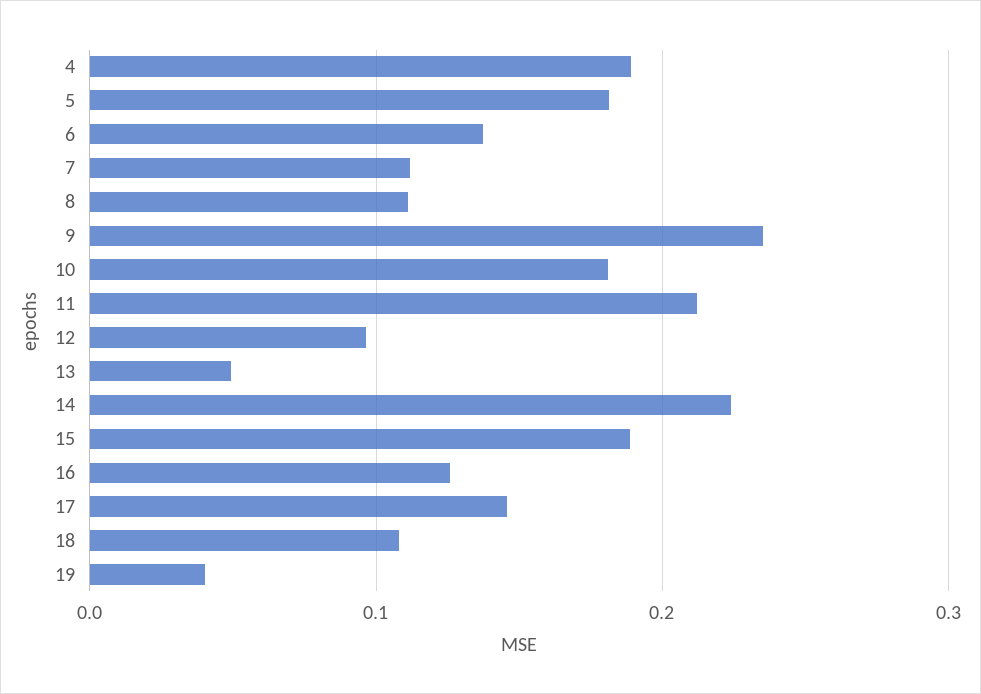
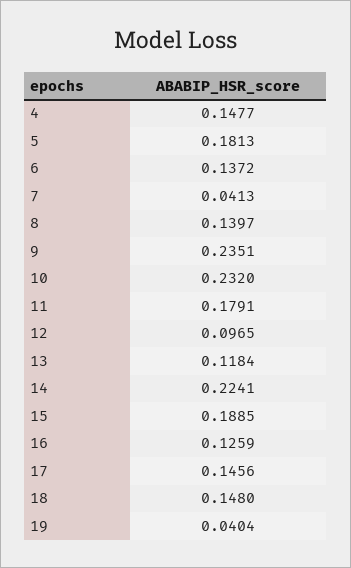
4: 0.19 -> 0.1477
7: 0.11 -> 0.0413
8: 0.11 -> 0.1397
10: 0.18 -> 0.232
11: 0.21 -> 0.1791
13: 0.05 -> 0.1184
18: 0.11 -> 0.148

